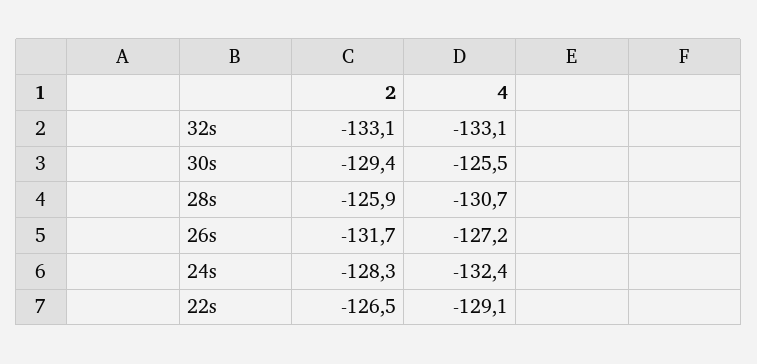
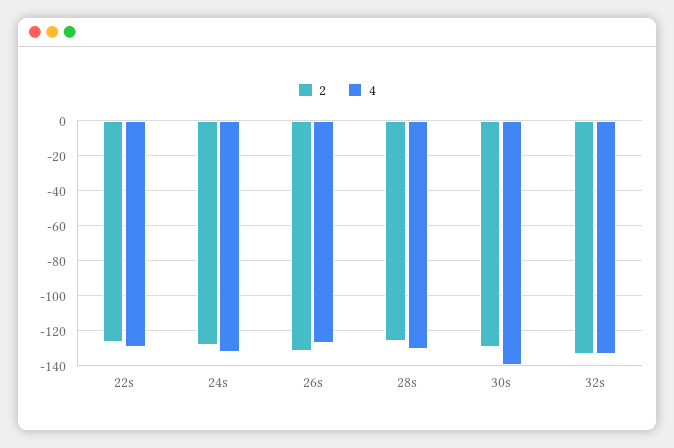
4, 30s: -125.5 -> -140

